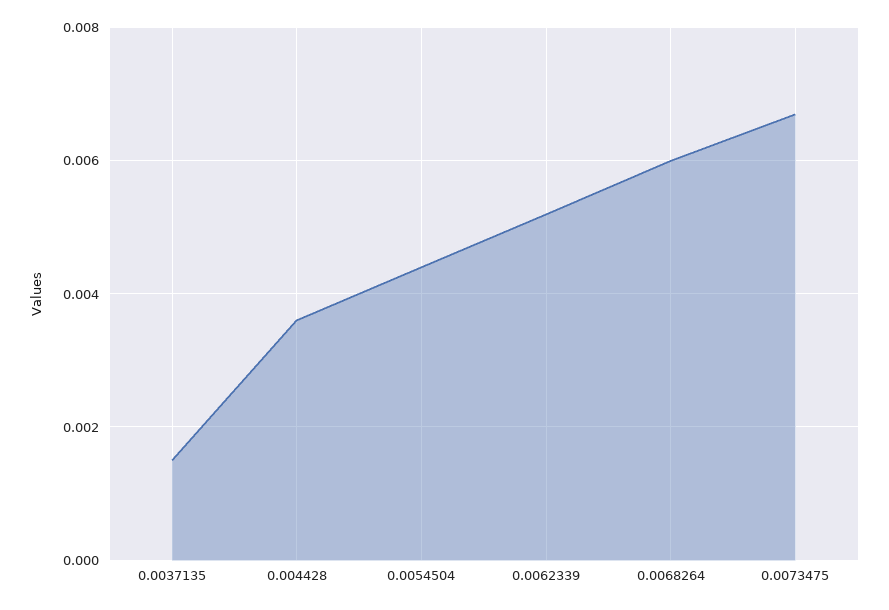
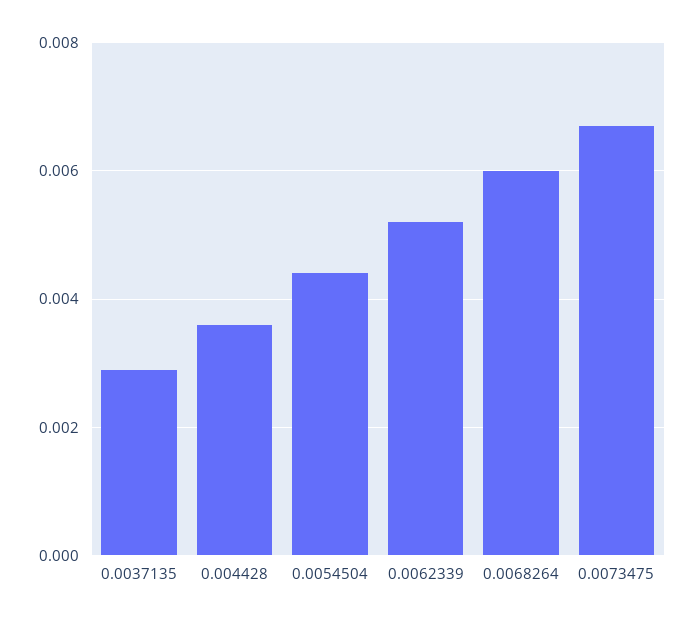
0.0037135: 0.0015 -> 0.003

